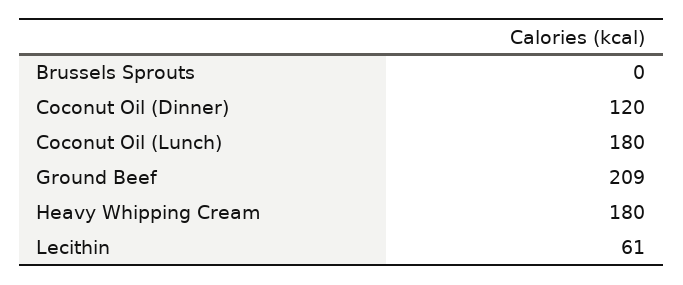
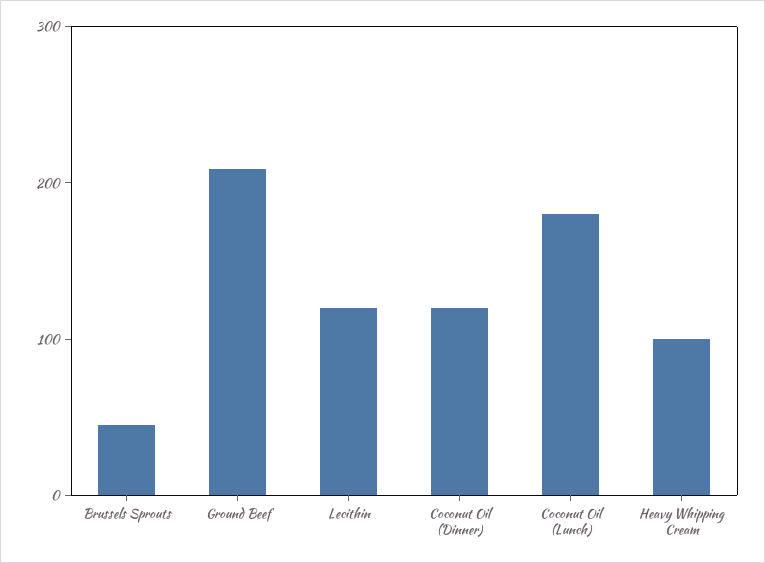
Brussels Sprouts: 0 -> 40
Heavy Whipping Cream: 180 -> 100
Lecithin: 61 -> 120

